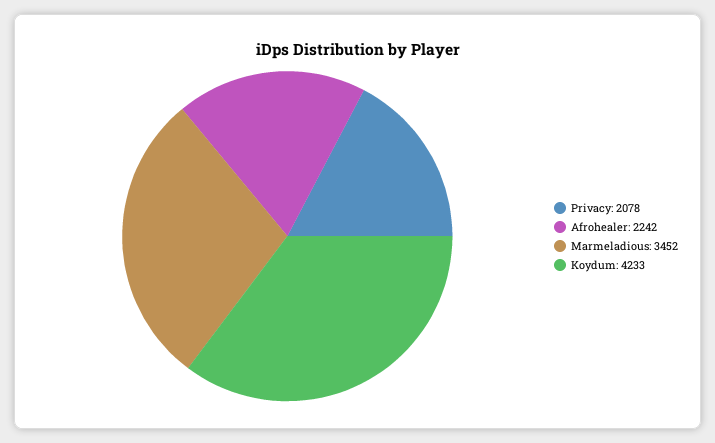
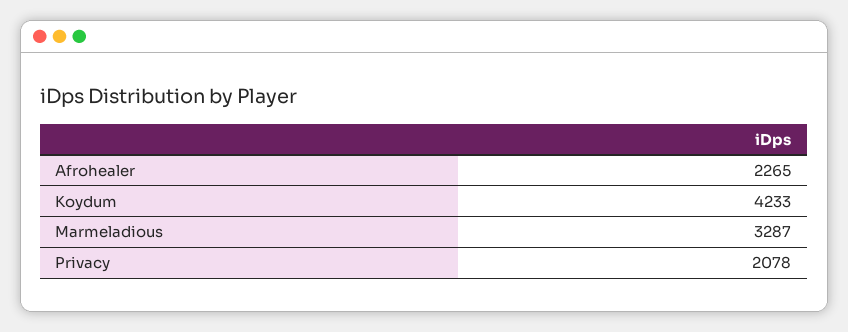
Afrohealer: 2242 -> 2265
Marmeladious: 3452 -> 3287

